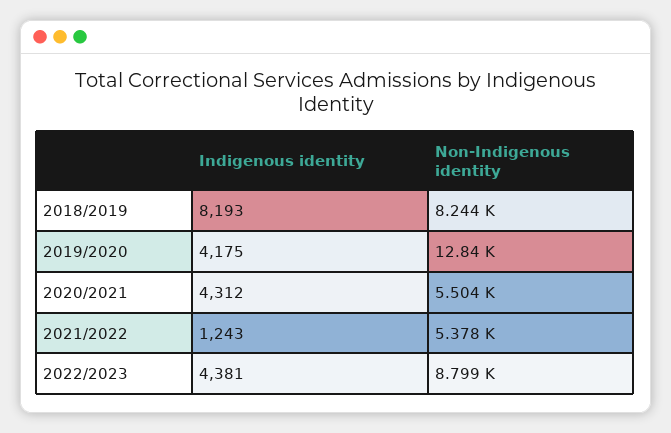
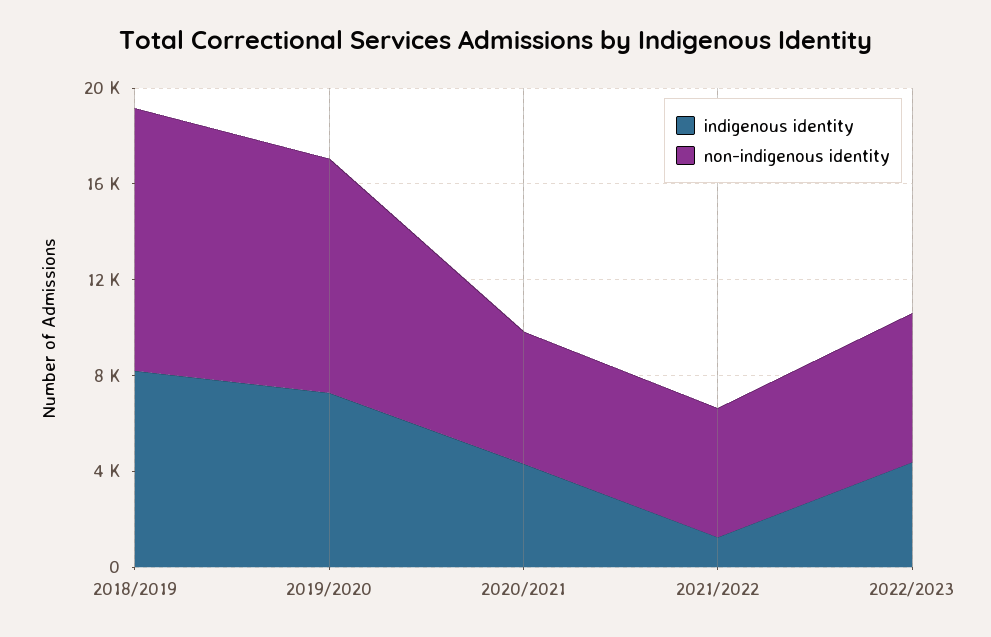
Non-Indigenous identity, 2018/2019: 8244 -> 11000
Indigenous identity, 2019/2020: 4175 -> 7000
Non-Indigenous identity, 2019/2020: 12840 -> 10000
Non-Indigenous identity, 2022/2023: 8799 -> 6000

